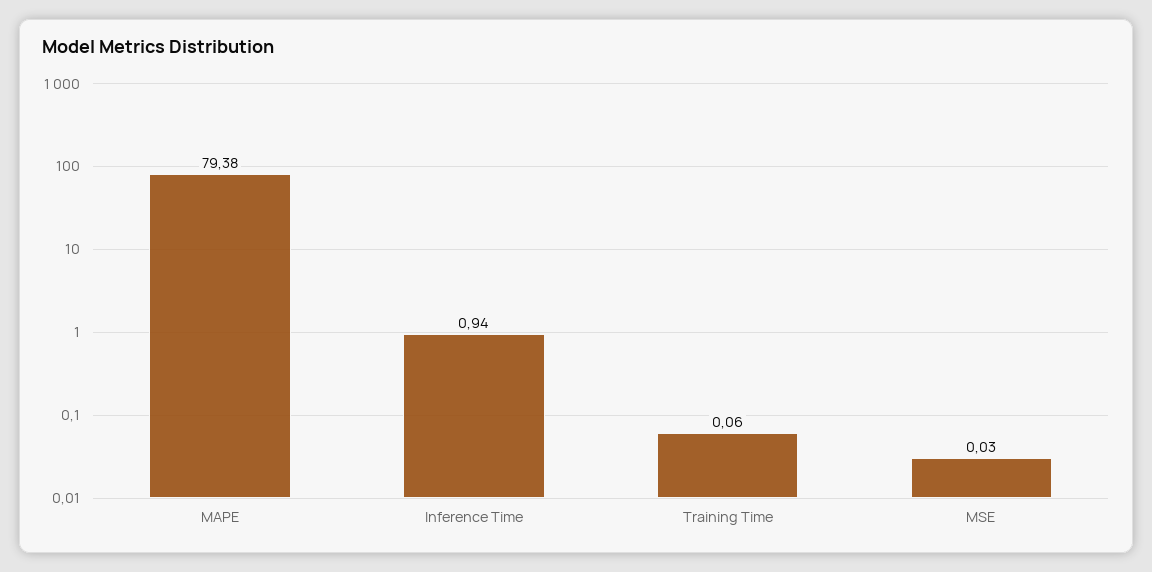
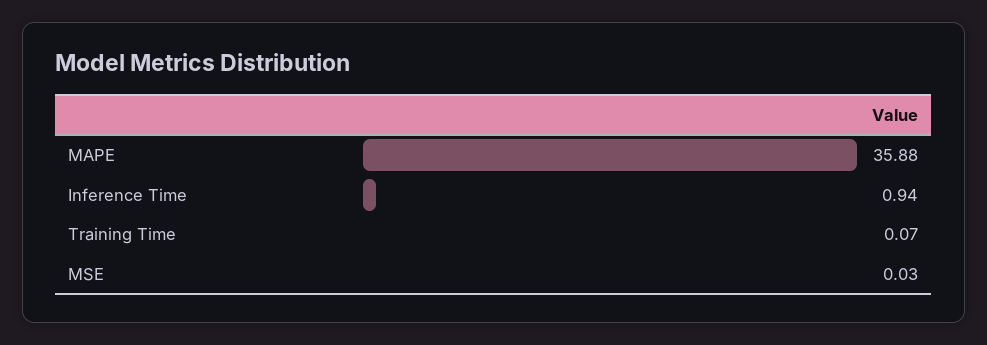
MAPE: 79.38 -> 35.88
Training Time: 0.06 -> 0.07

